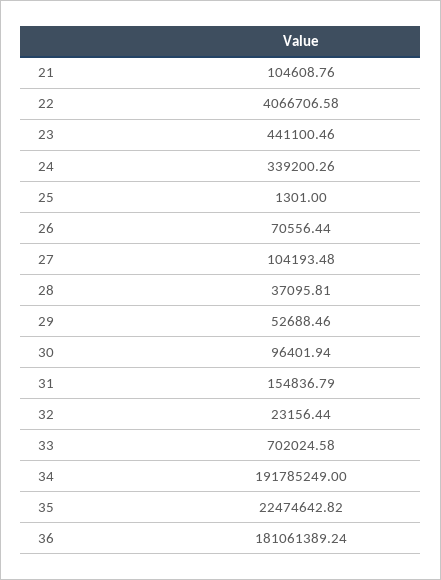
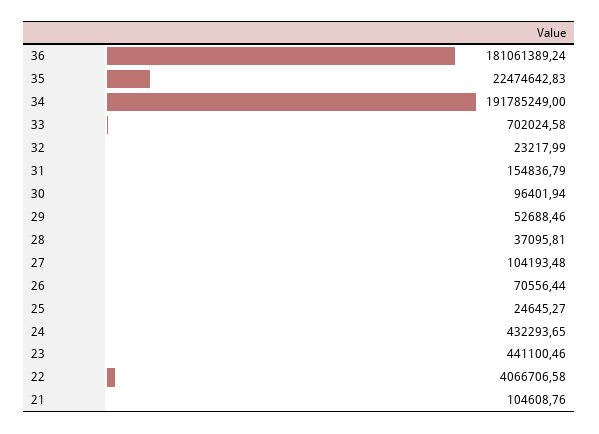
24: 339200.26 -> 432293.65
25: 1301 -> 24645.27
32: 23156.44 -> 23217.99
35: 22474642.82 -> 22474642.83

